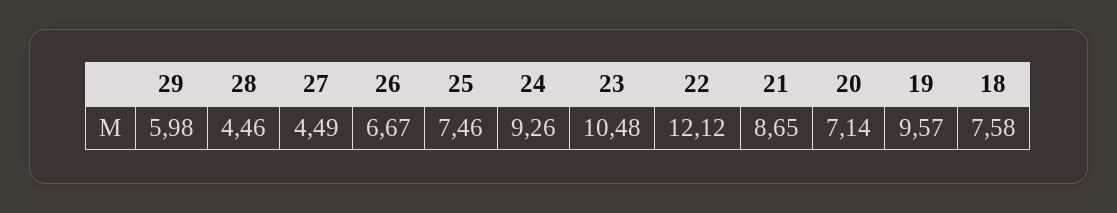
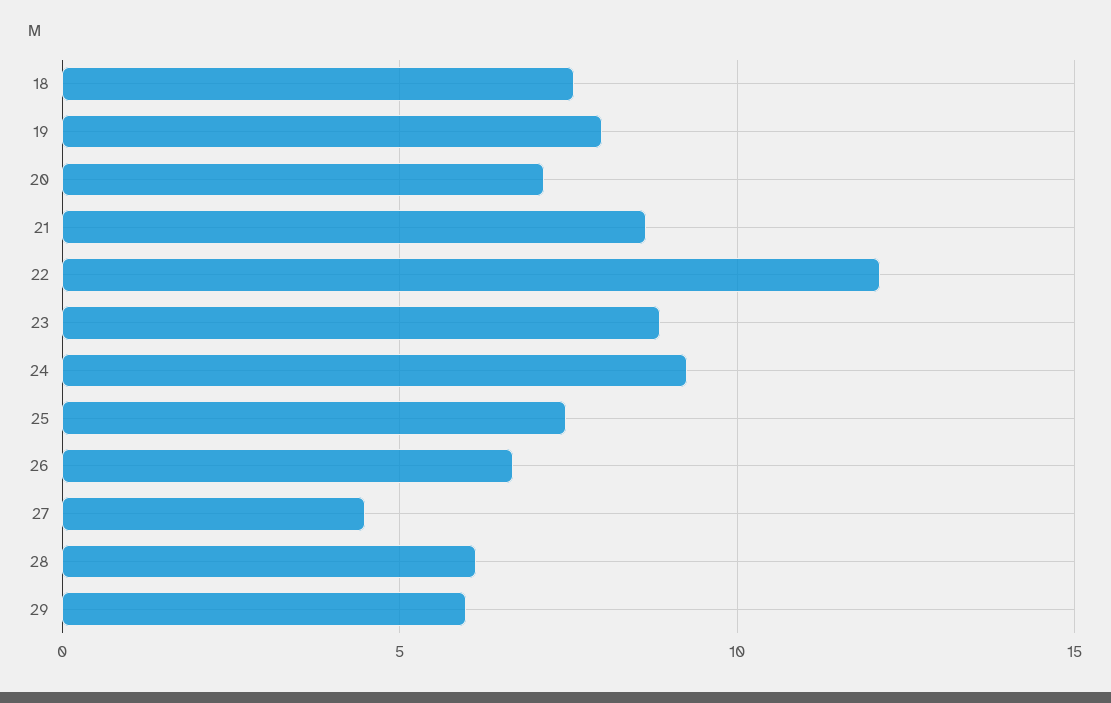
28: 4.46 -> 6
23: 10.48 -> 9
19: 9.57 -> 8

